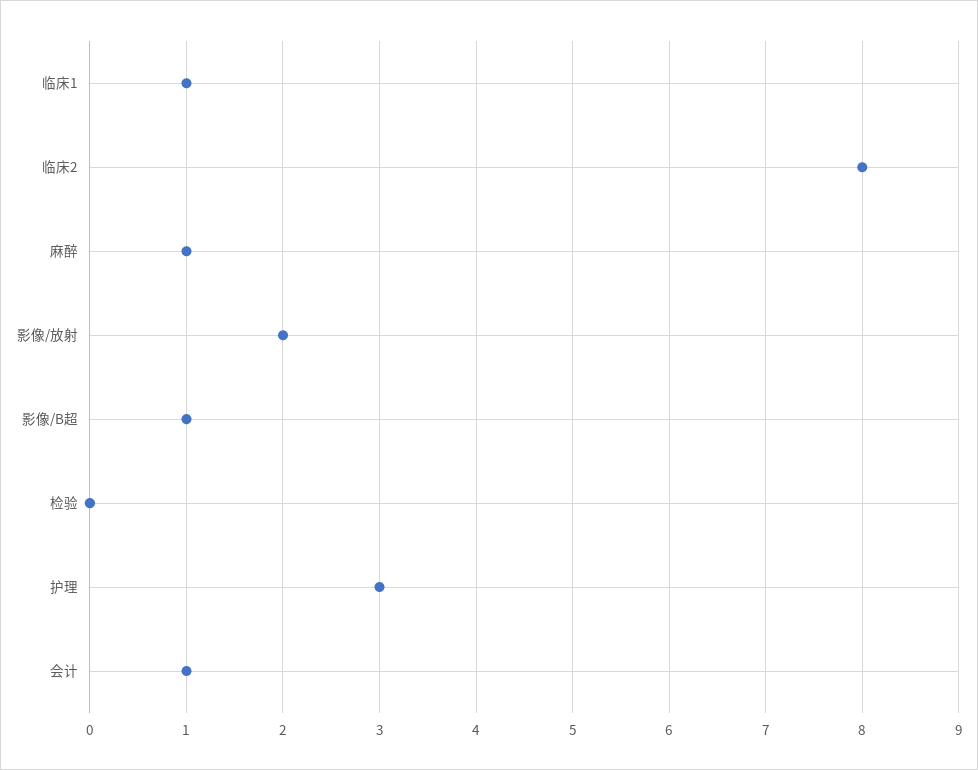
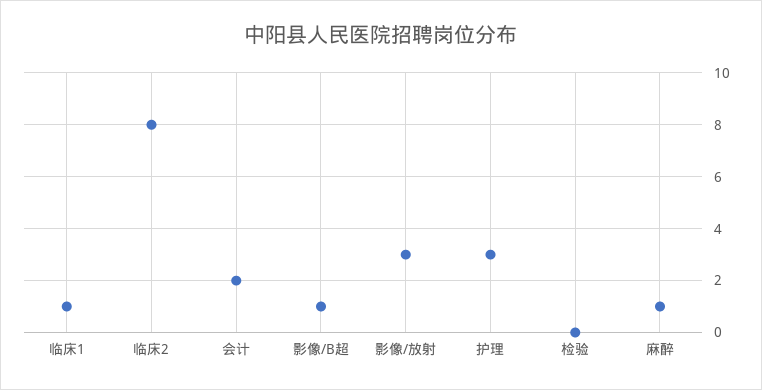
影像/放射: 2 -> 3
会计: 1 -> 2

